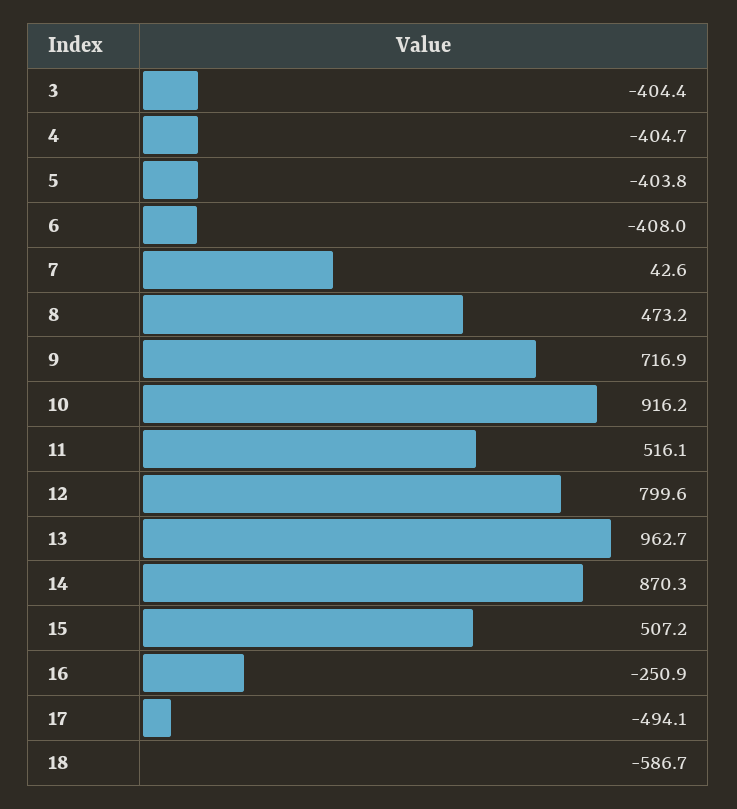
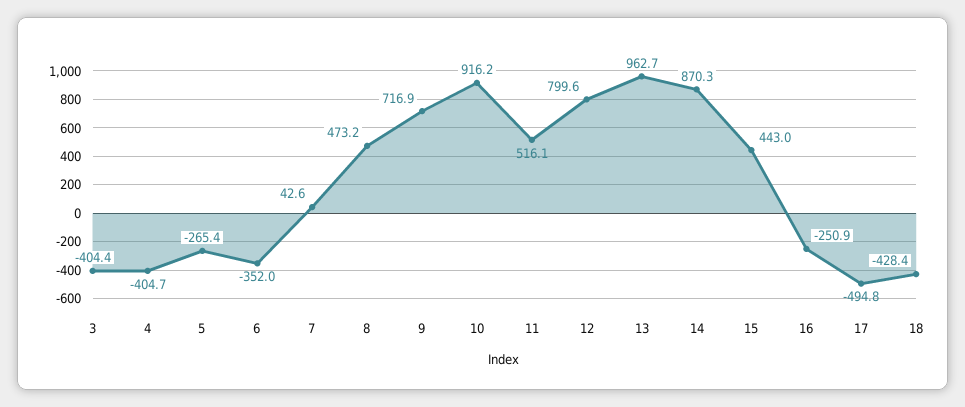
5: -403.8 -> -265.4
6: -408 -> -352
15: 507.2 -> 443
17: -494.1 -> -494.8
18: -586.7 -> -428.4

